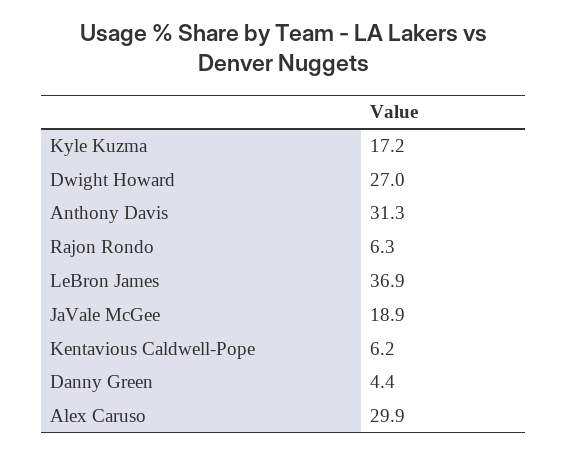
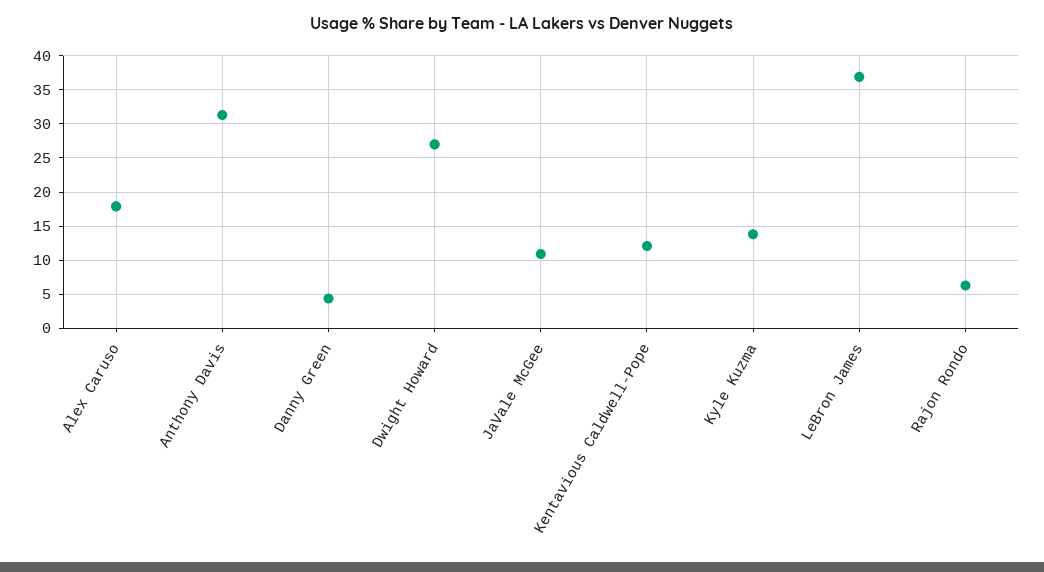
Kyle Kuzma: 17.2 -> 14
JaVale McGee: 18.9 -> 11
Kentavious Caldwell-Pope: 6.2 -> 12
Alex Caruso: 29.9 -> 18

